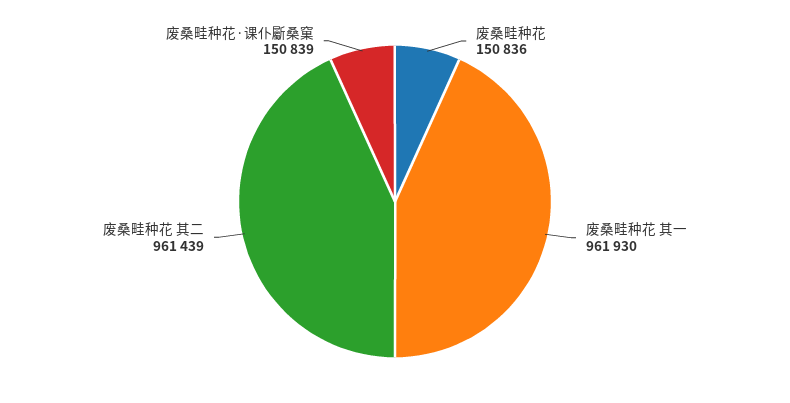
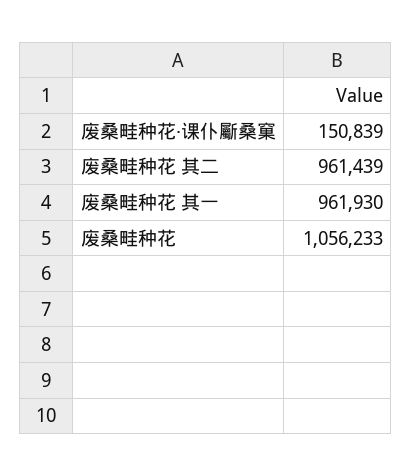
废桑畦种花: 150836 -> 1056233

